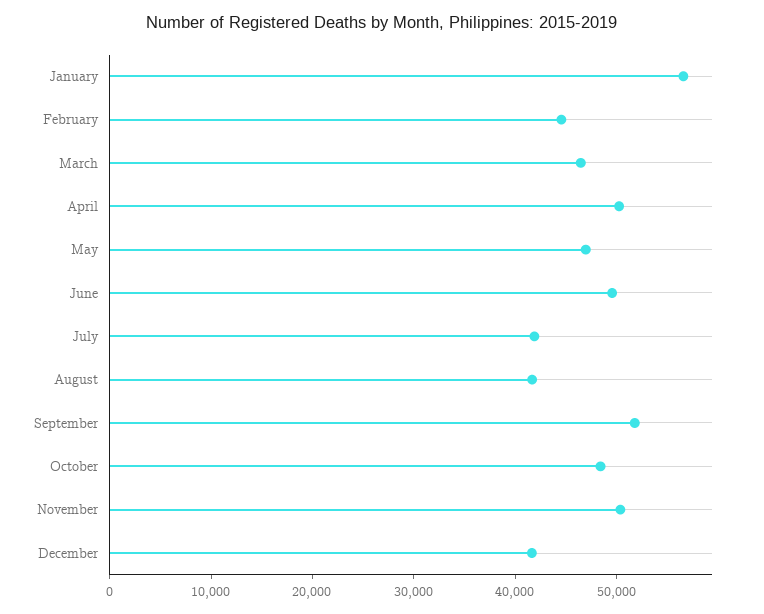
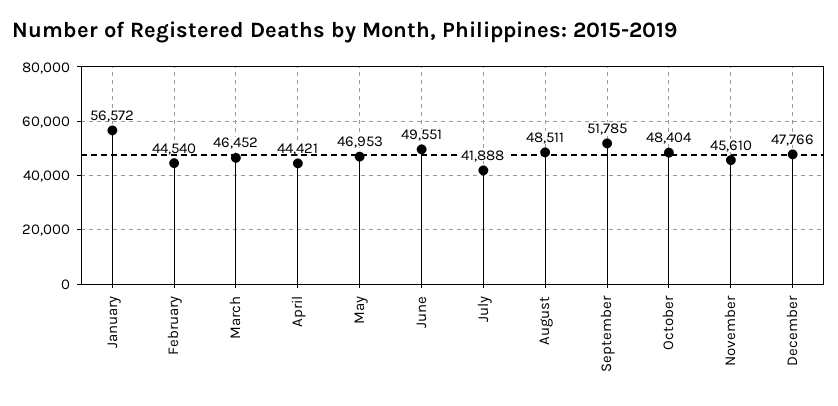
April: 50000 -> 44421
August: 42000 -> 48511
November: 50000 -> 45610
December: 42000 -> 47766

